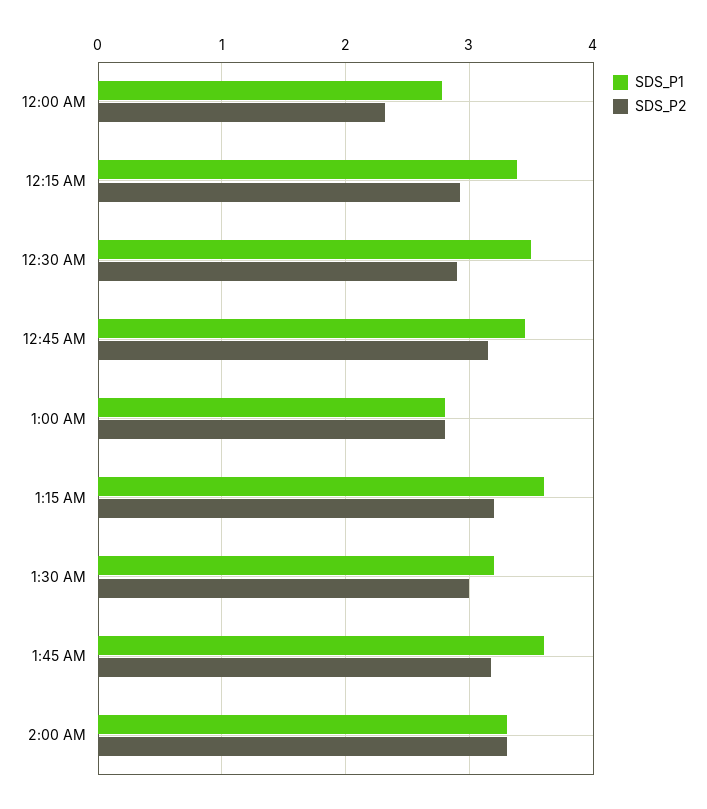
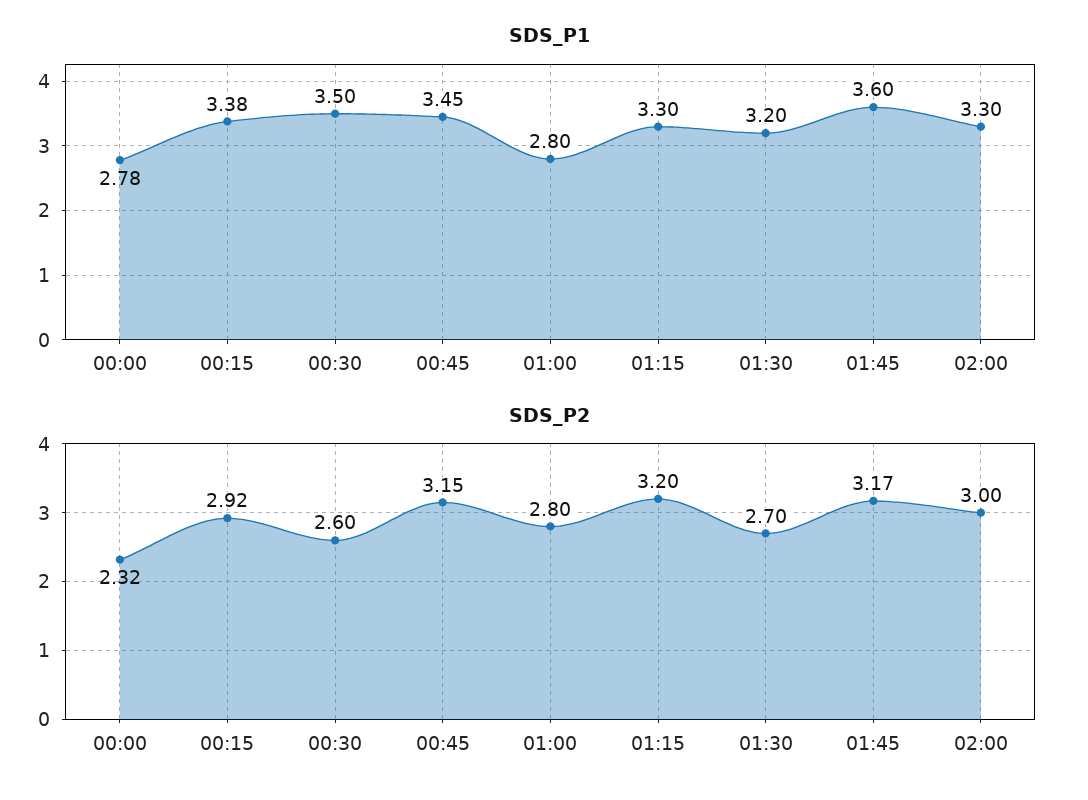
SDS_P2, 12:30 AM: 2.9 -> 2.6
SDS_P1, 1:15 AM: 3.6 -> 3.3
SDS_P2, 1:30 AM: 3 -> 2.7
SDS_P2, 2:00 AM: 3.3 -> 3

